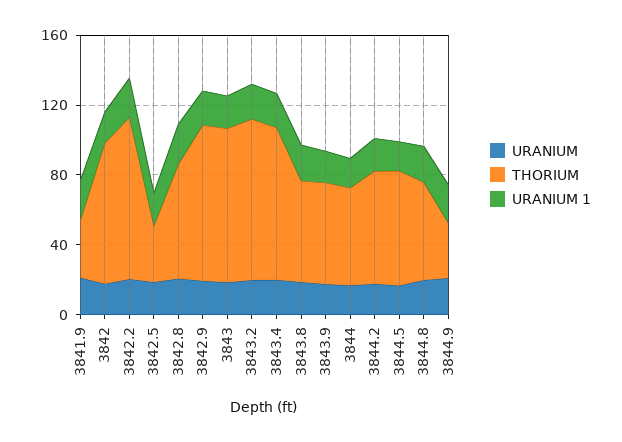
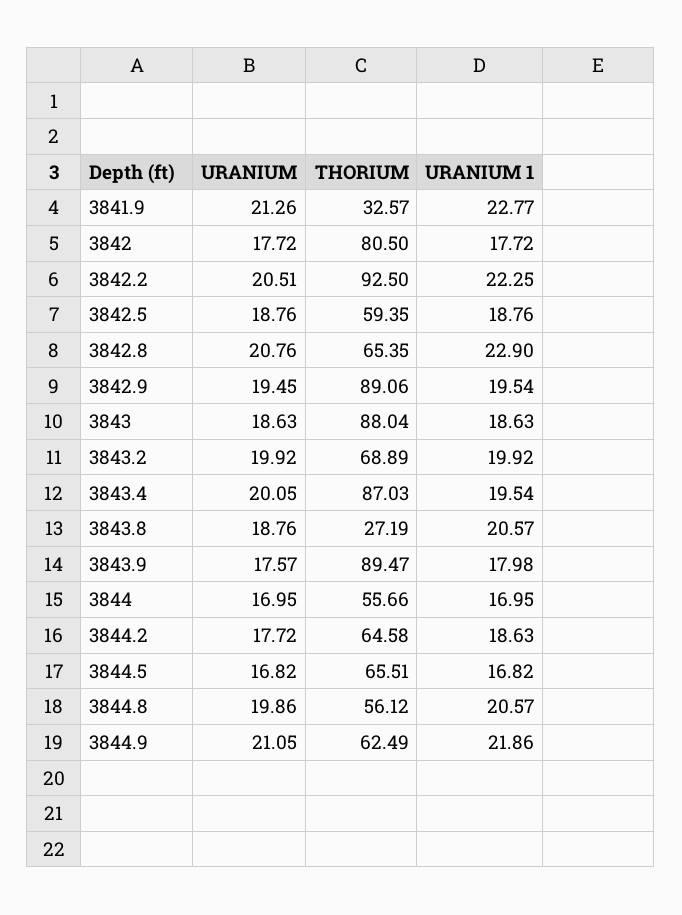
THORIUM, 3842.5: 30 -> 59.35
THORIUM, 3843.2: 90 -> 68.89
THORIUM, 3843.8: 60 -> 27.19
THORIUM, 3843.9: 60 -> 89.47
THORIUM, 3844.9: 30 -> 62.49

